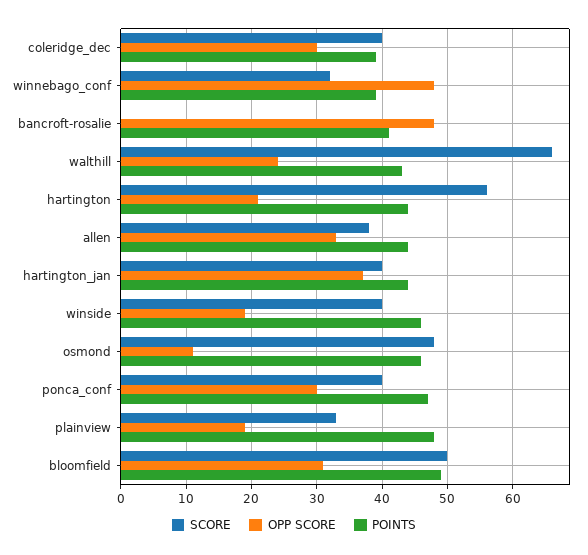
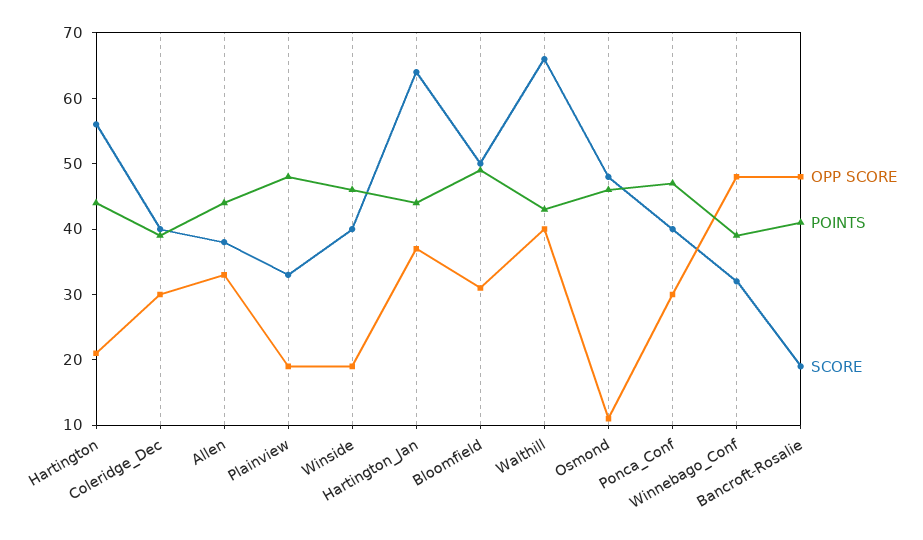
SCORE, bancroft-rosalie: 0 -> 20
OPP SCORE, walthill: 24 -> 40
SCORE, hartington_jan: 40 -> 65

